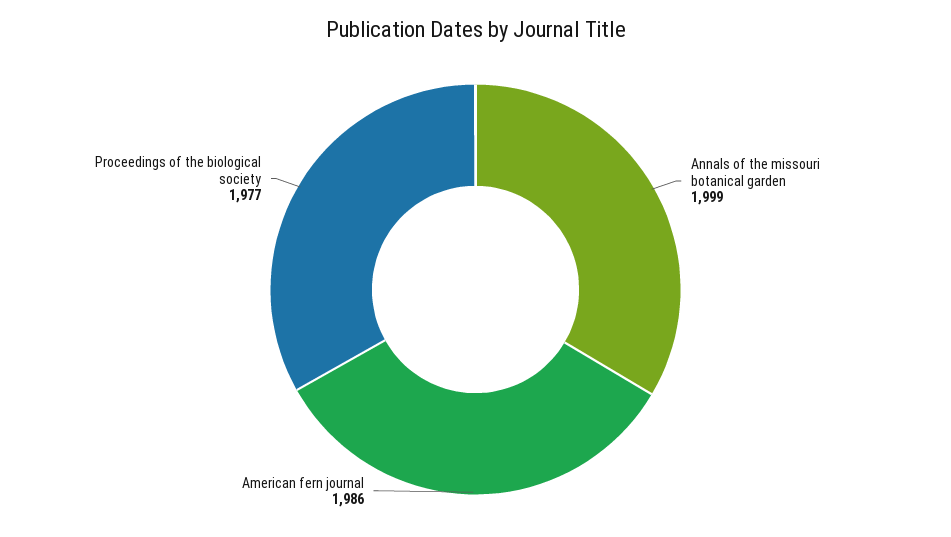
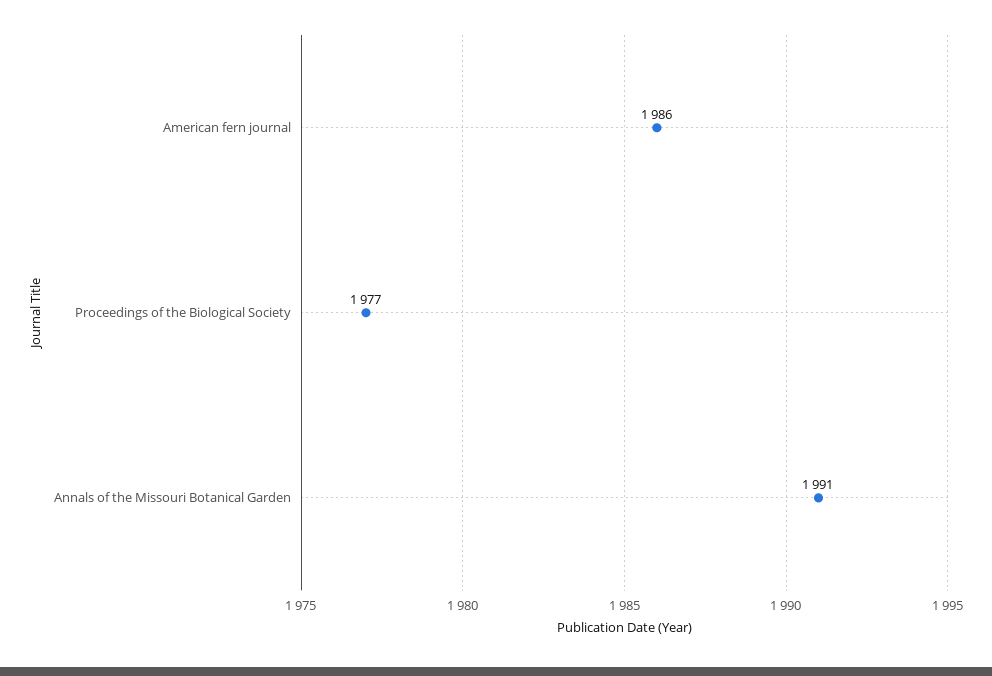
Annals of the missouri botanical garden: 1999 -> 1991

